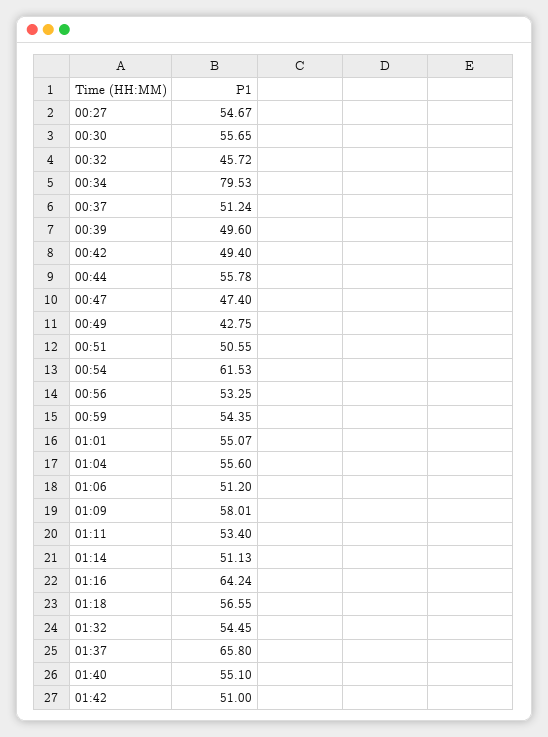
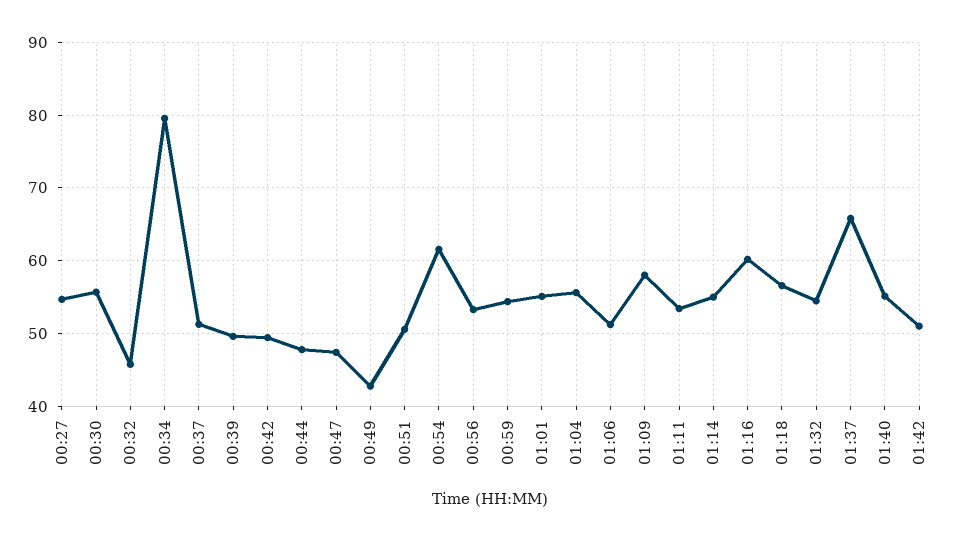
00:44: 55.78 -> 48
01:14: 51.13 -> 55
01:16: 64.24 -> 60

